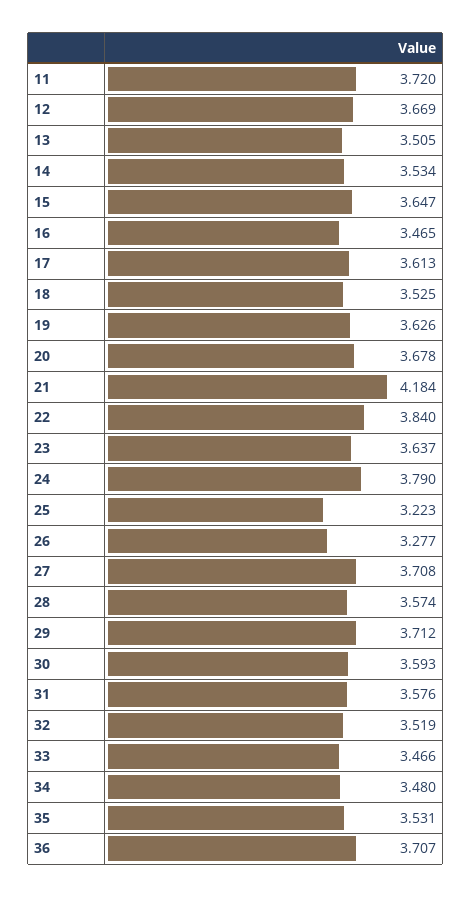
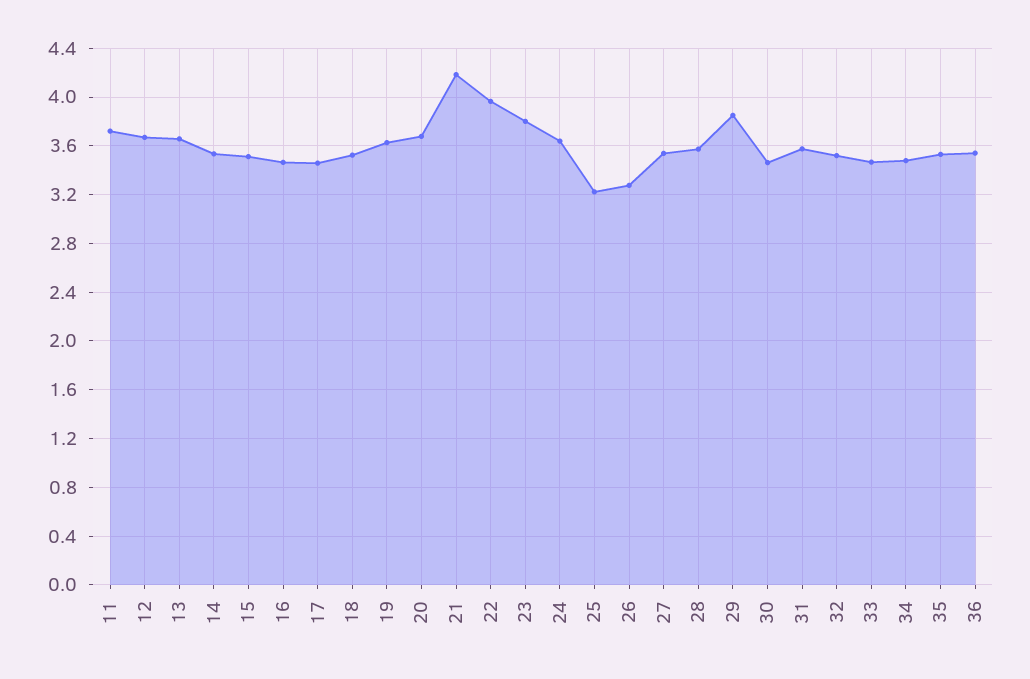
13: 3.505 -> 3.65
15: 3.647 -> 3.5
17: 3.613 -> 3.45
22: 3.84 -> 3.95
23: 3.637 -> 3.8
24: 3.79 -> 3.65
27: 3.708 -> 3.55
29: 3.712 -> 3.85
30: 3.593 -> 3.45
36: 3.707 -> 3.55

